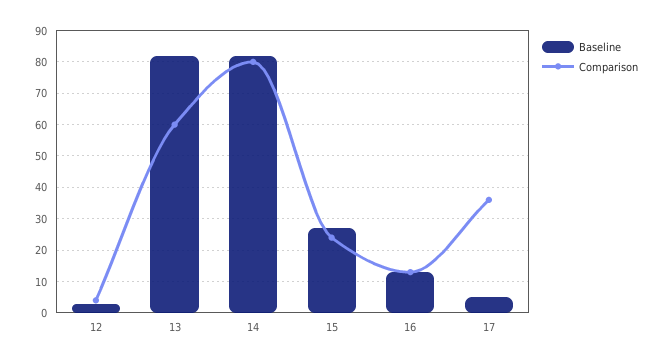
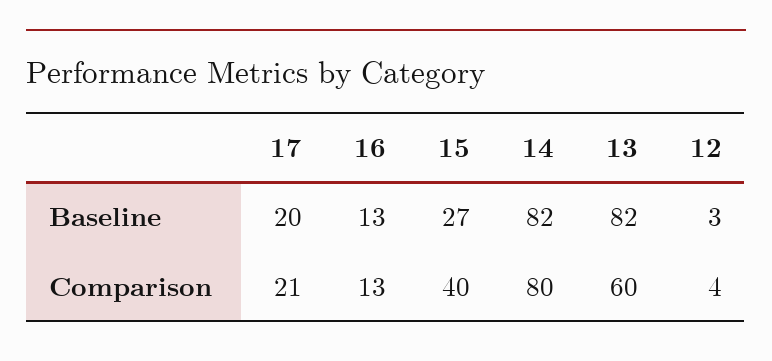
Comparison, 15: 25 -> 40
Baseline, 17: 5 -> 20
Comparison, 17: 35 -> 21

